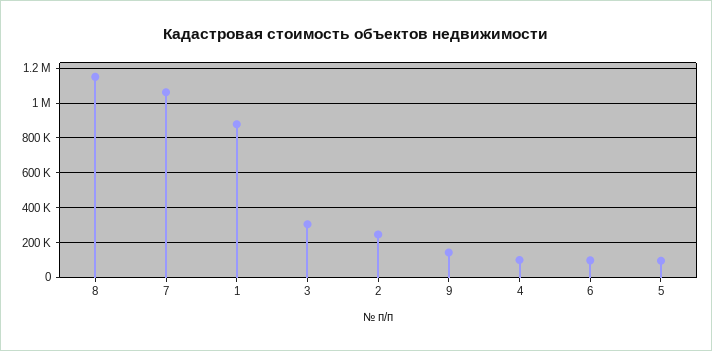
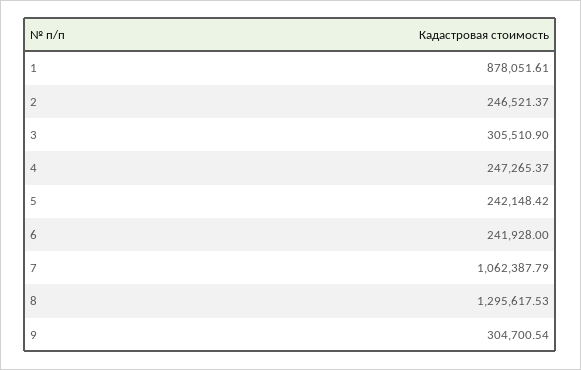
8: 1150000 -> 1295617.53
9: 150000 -> 304700.54
4: 100000 -> 247265.37
6: 100000 -> 241928
5: 100000 -> 242148.42

